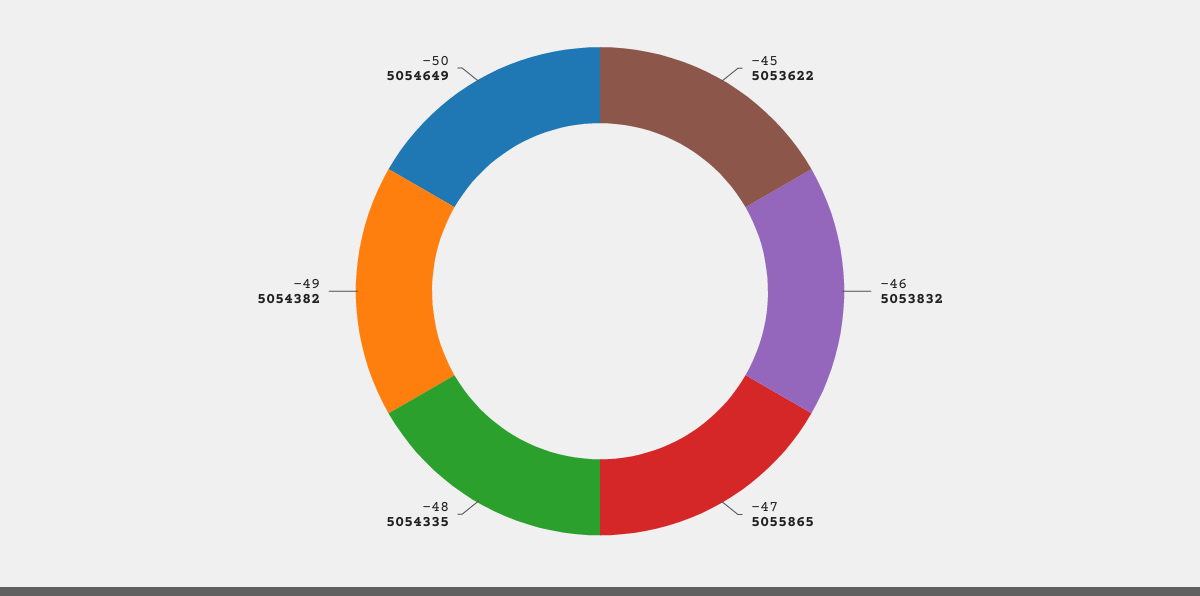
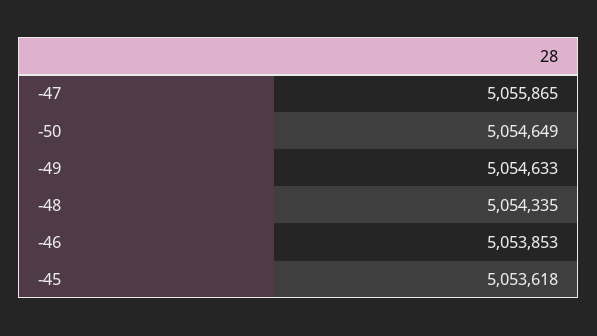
-45: 5053622 -> 5053618
-46: 5053832 -> 5053853
-49: 5054382 -> 5054633

